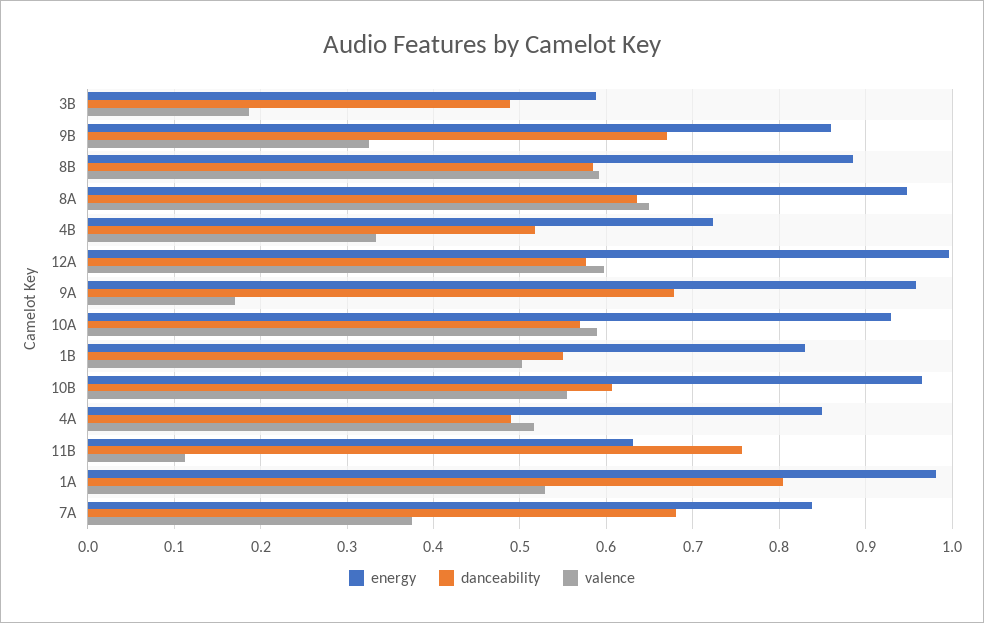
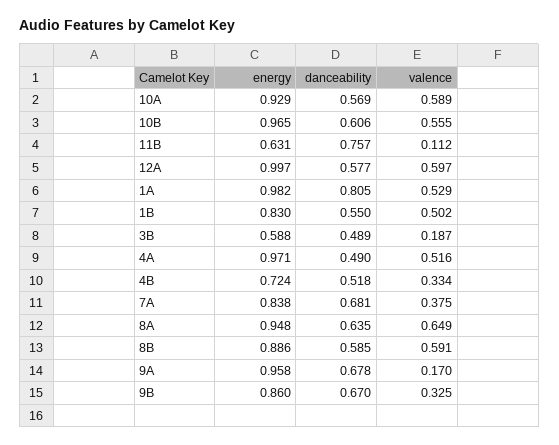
energy, 4A: 0.85 -> 0.971

